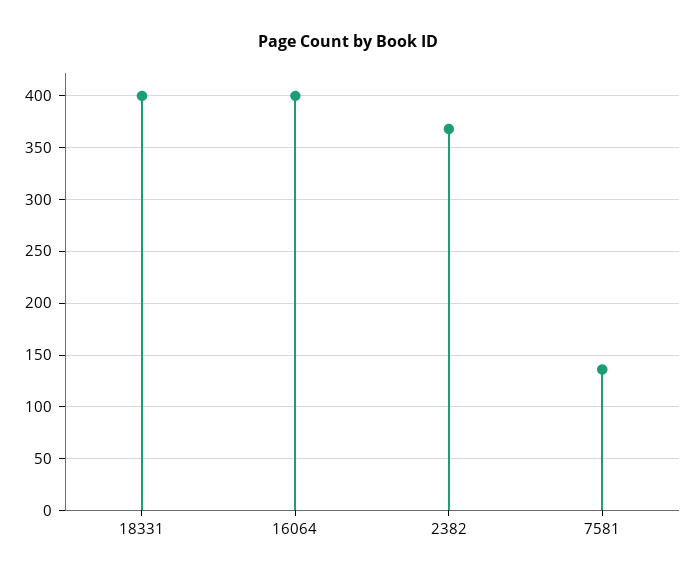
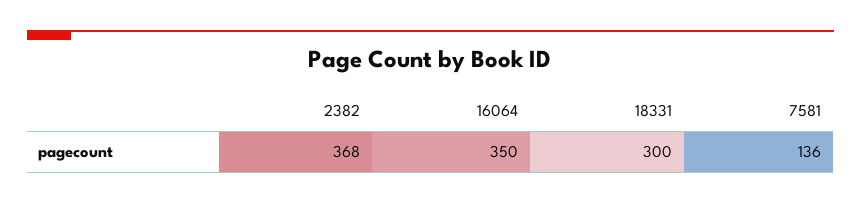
18331: 400 -> 300
16064: 400 -> 350

